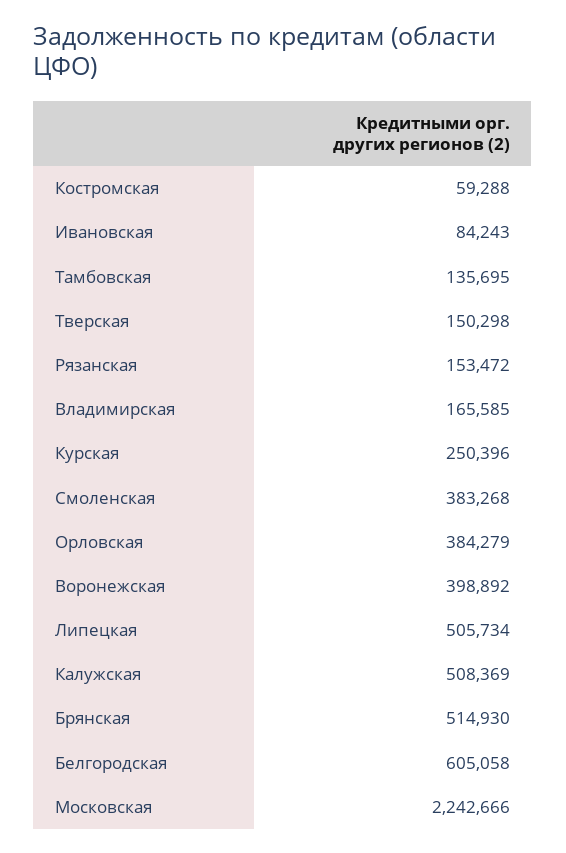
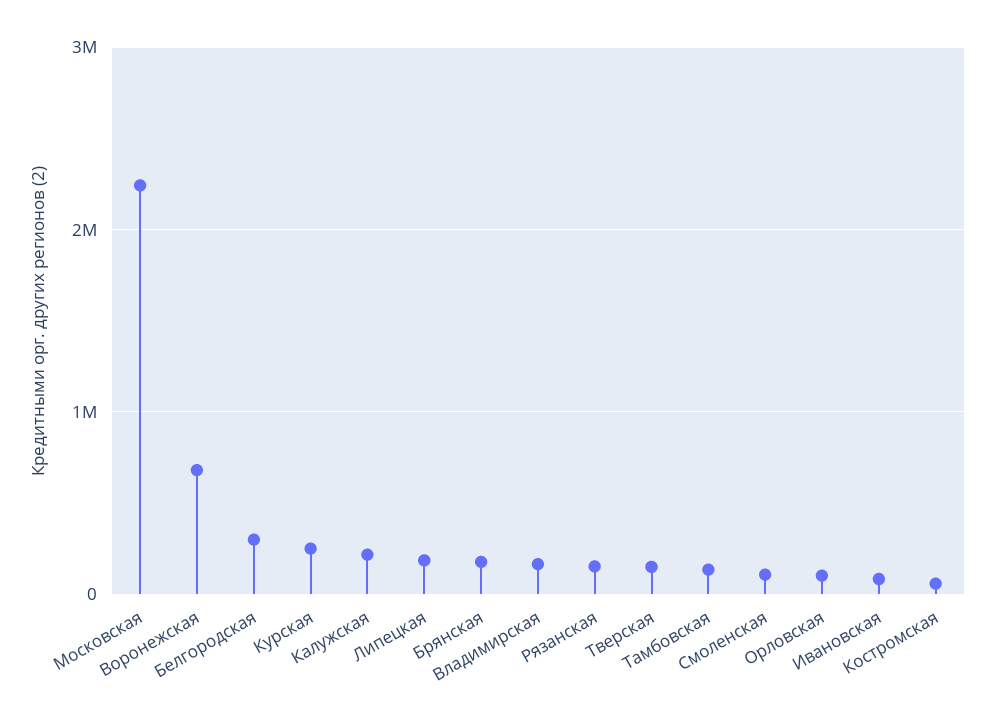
Смоленская: 383268 -> 100000
Орловская: 384279 -> 100000
Воронежская: 398892 -> 700000
Липецкая: 505734 -> 200000
Калужская: 508369 -> 200000
Брянская: 514930 -> 200000
Белгородская: 605058 -> 300000

